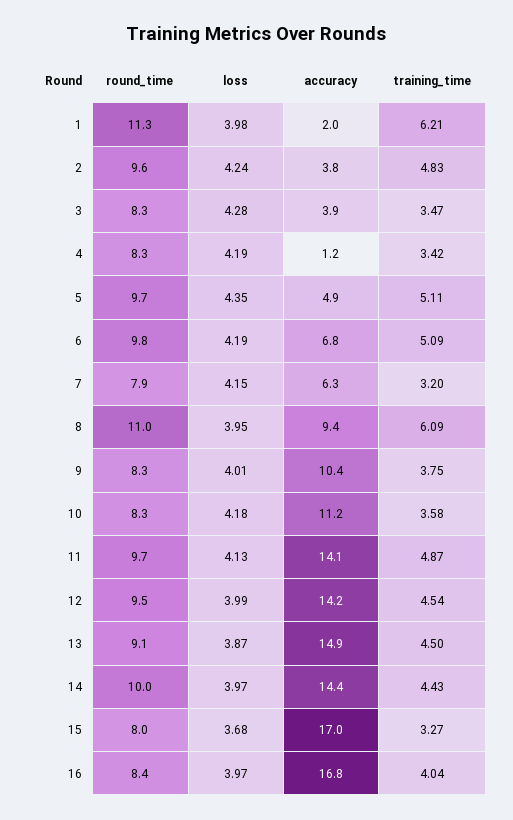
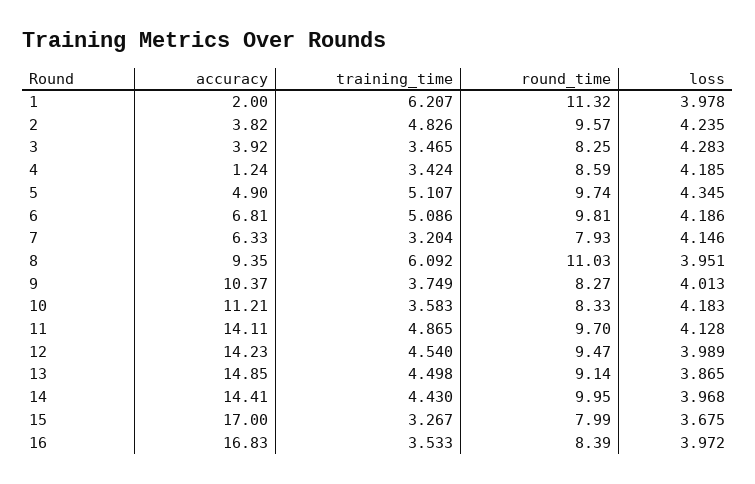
round_time, 4: 8.3 -> 8.59
training_time, 16: 4.04 -> 3.533

